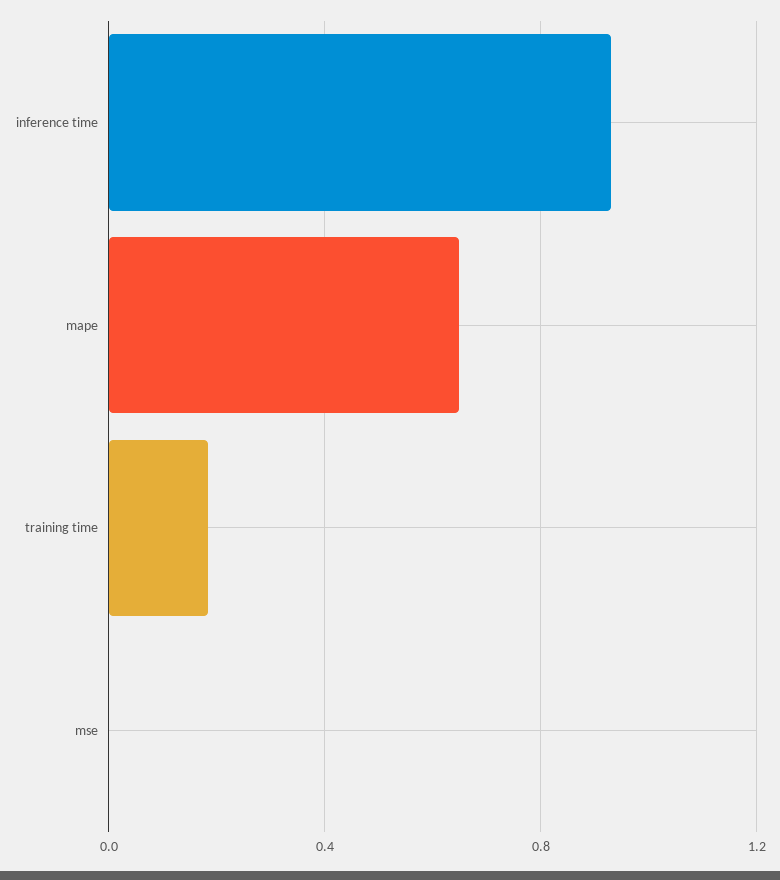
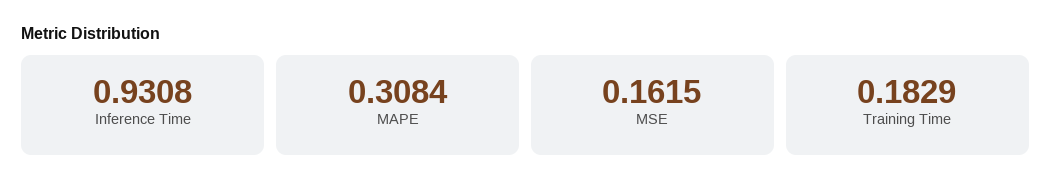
mape: 0.65 -> 0.3084
mse: 0 -> 0.1615

